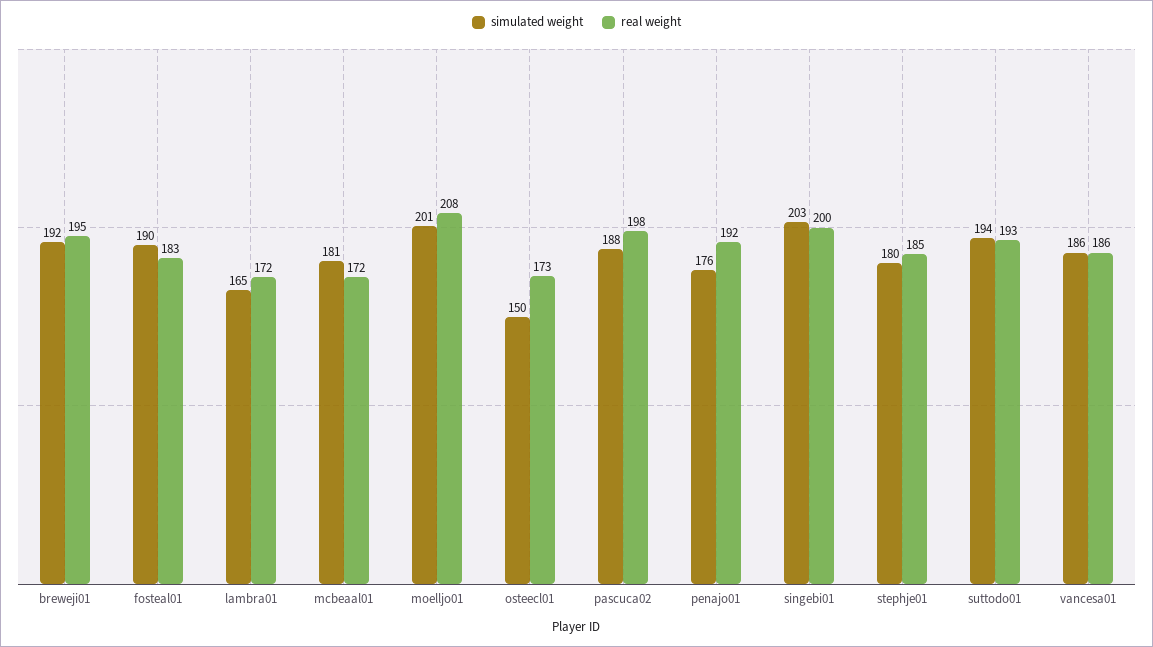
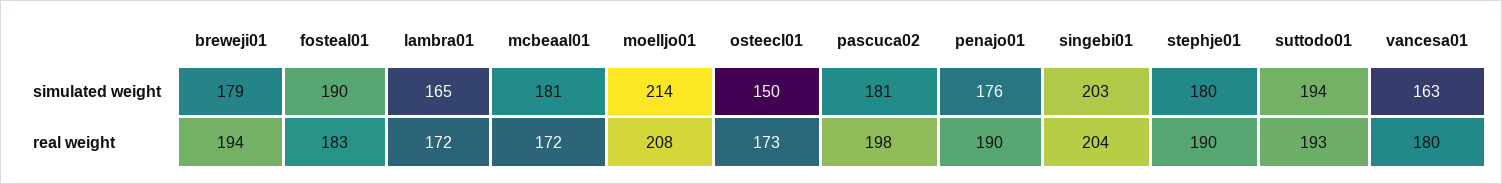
simulated weight, breweji01: 192 -> 179
real weight, breweji01: 195 -> 194
simulated weight, moelljo01: 201 -> 214
simulated weight, pascuca02: 188 -> 181
real weight, penajo01: 192 -> 190
real weight, singebi01: 200 -> 204
real weight, stephje01: 185 -> 190
simulated weight, vancesa01: 186 -> 163
real weight, vancesa01: 186 -> 180

